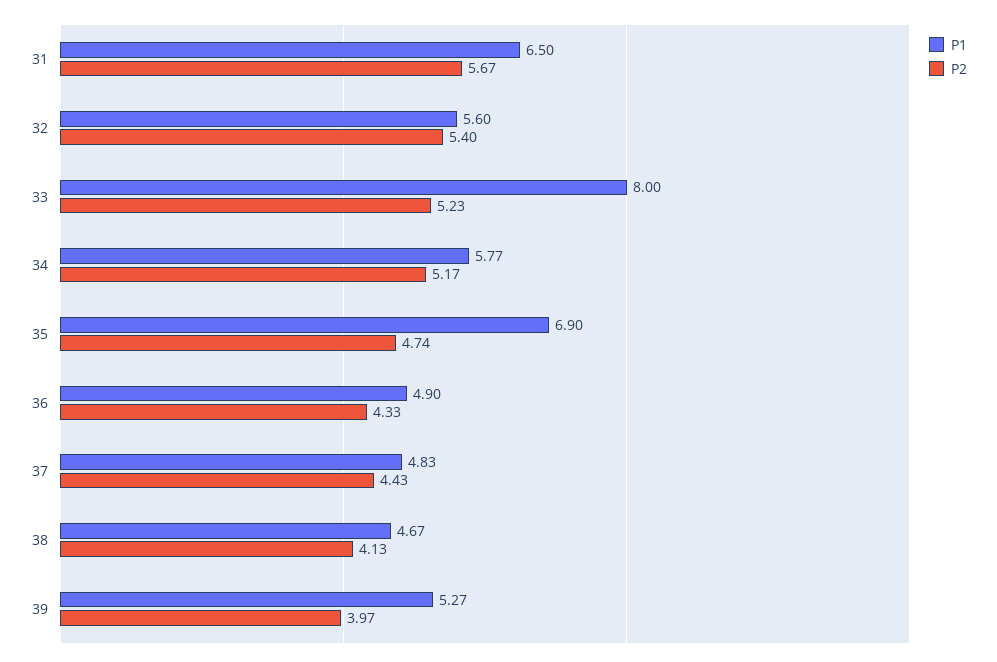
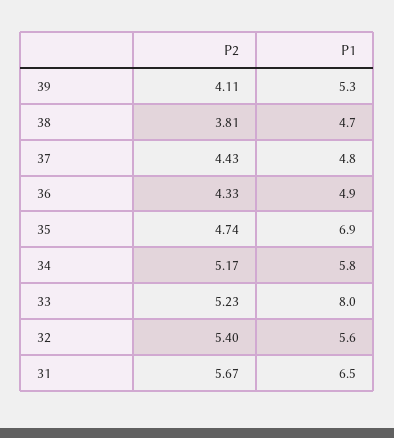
P2, 38: 4.13 -> 3.81
P2, 39: 3.97 -> 4.11

